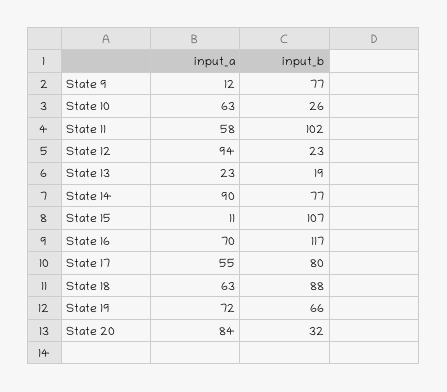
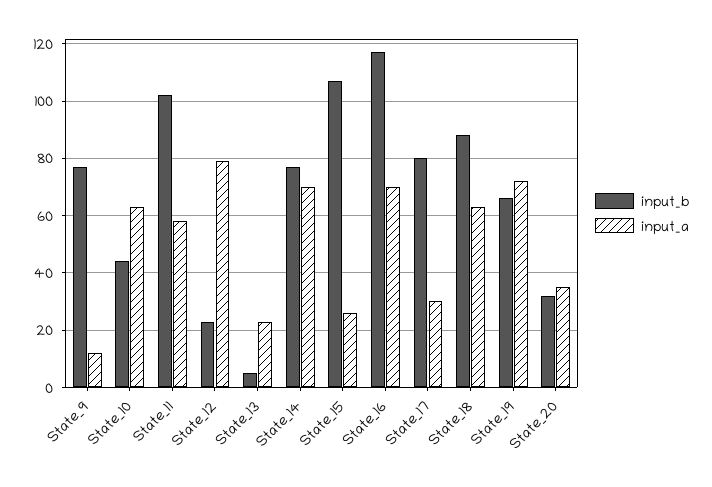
input_b, State 10: 26 -> 45
input_a, State 12: 94 -> 80
input_b, State 13: 19 -> 5
input_a, State 14: 90 -> 70
input_a, State 15: 11 -> 25
input_a, State 17: 55 -> 30
input_a, State 20: 84 -> 35

